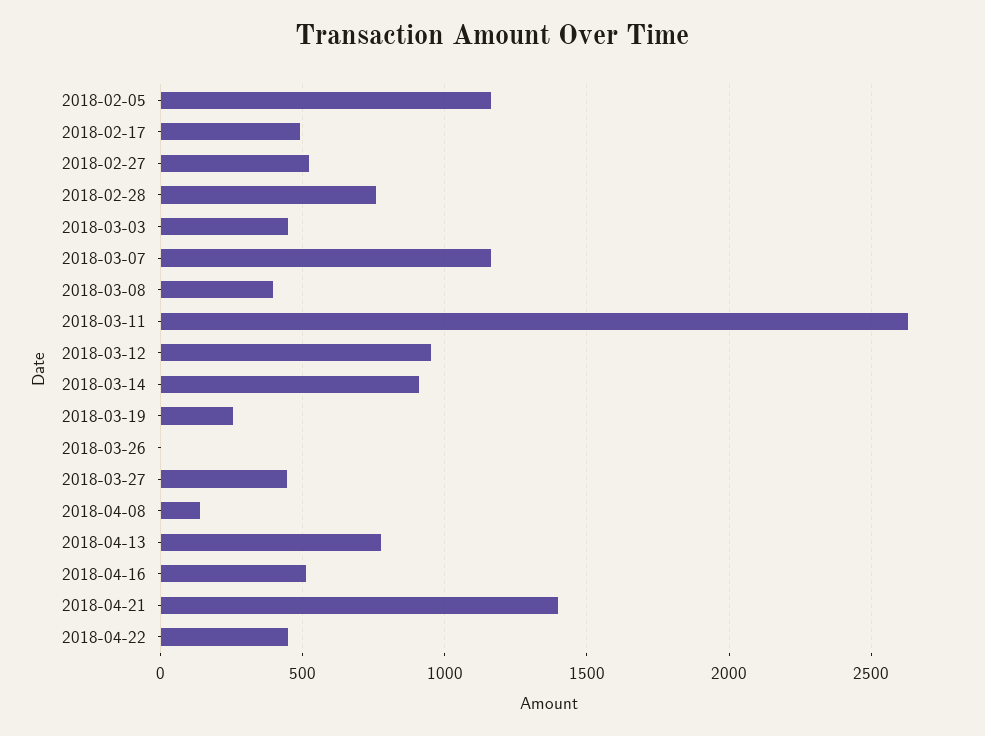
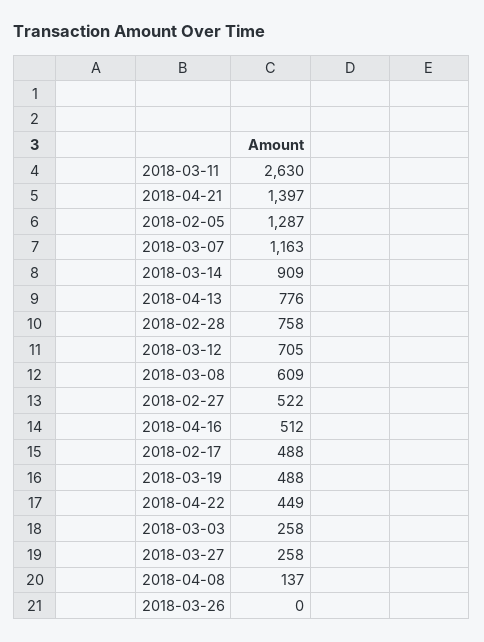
2018-02-05: 1150 -> 1287
2018-03-03: 450 -> 258
2018-03-08: 400 -> 609
2018-03-12: 950 -> 705
2018-03-19: 250 -> 488
2018-03-27: 450 -> 258

